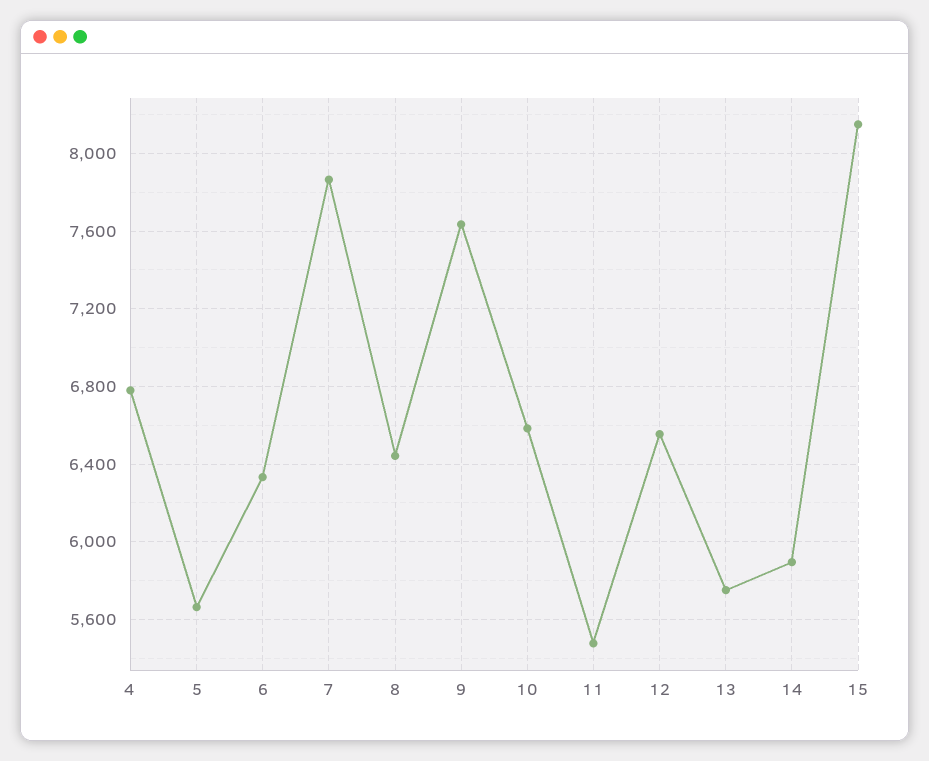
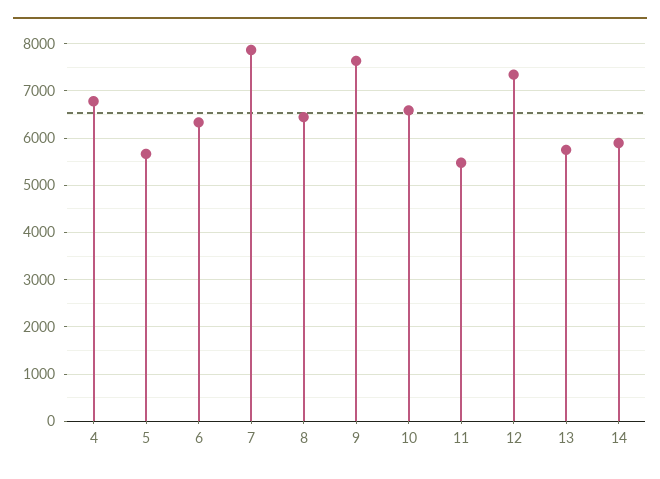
12: 6550 -> 7400
15: 8150 -> none

